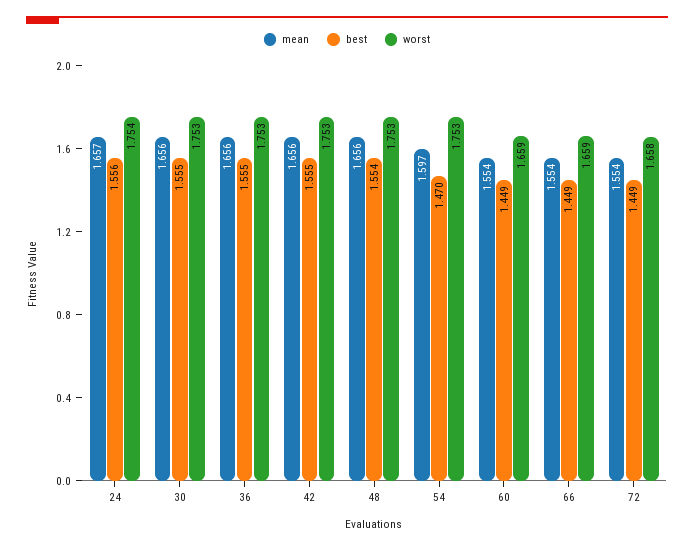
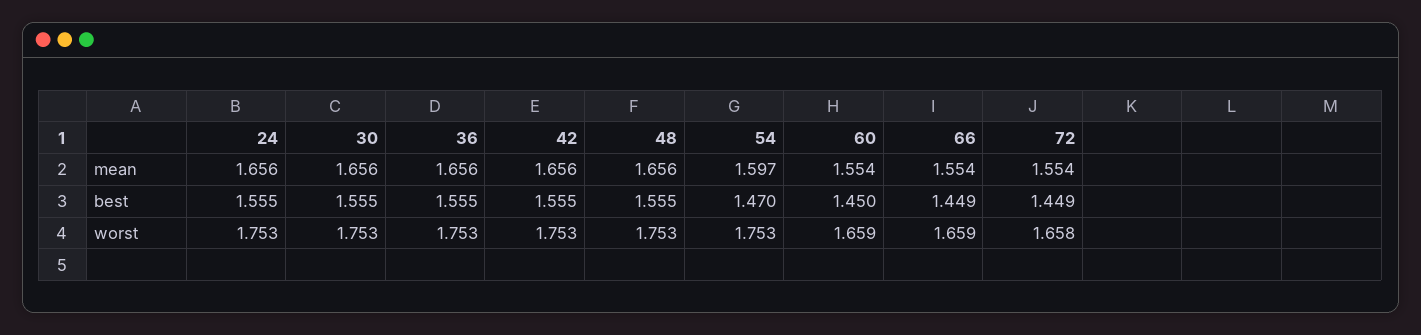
mean, 24: 1.657 -> 1.656
best, 24: 1.556 -> 1.555
worst, 24: 1.754 -> 1.753
best, 48: 1.554 -> 1.555
best, 60: 1.449 -> 1.45

